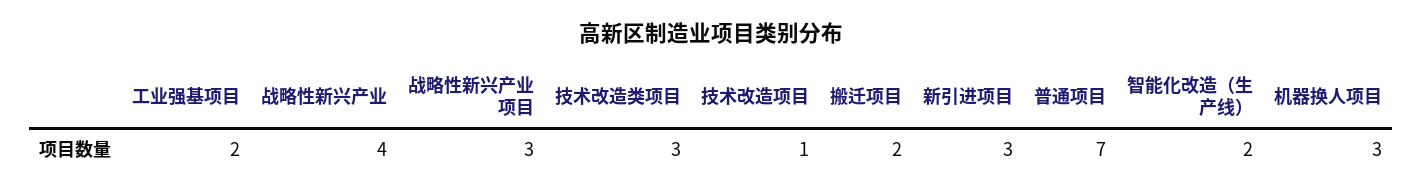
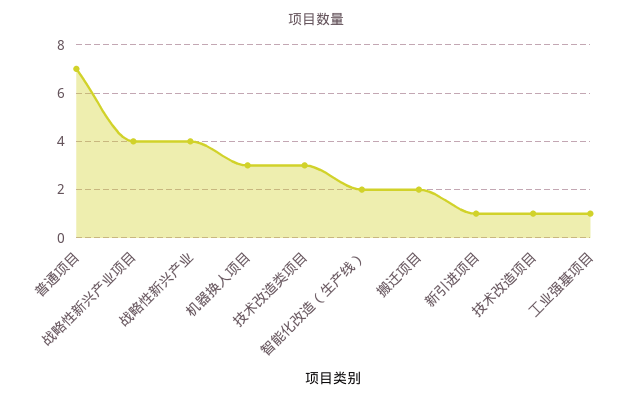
工业强基项目: 2 -> 1
战略性新兴产业项目: 3 -> 4
新引进项目: 3 -> 1

